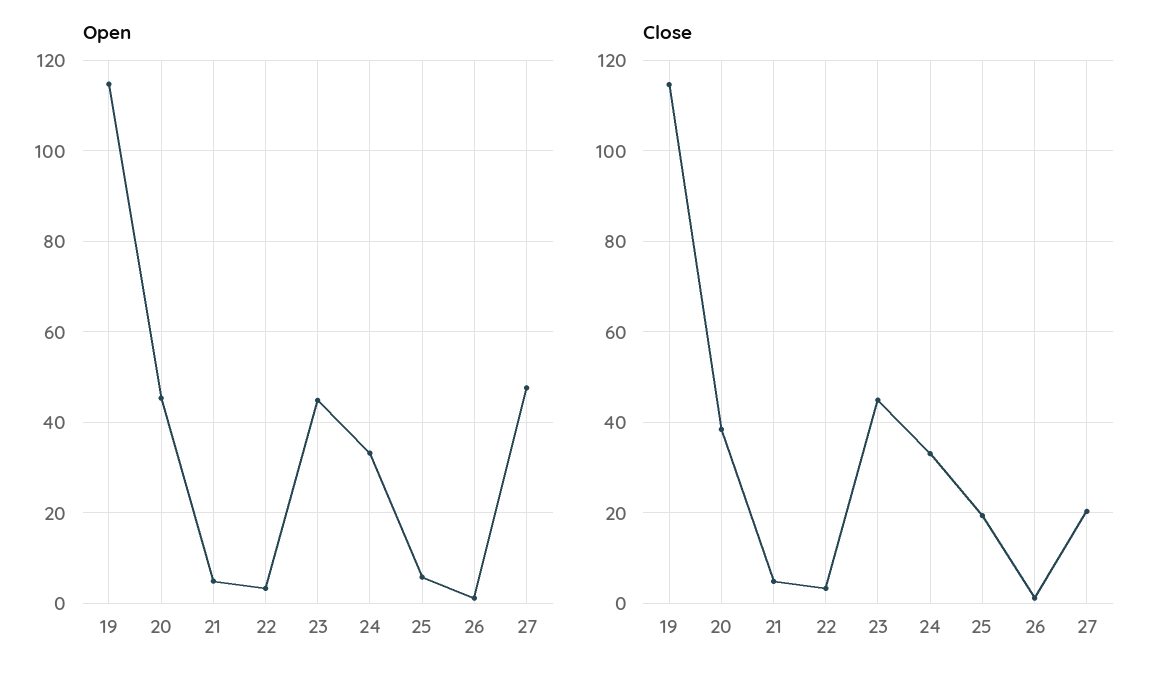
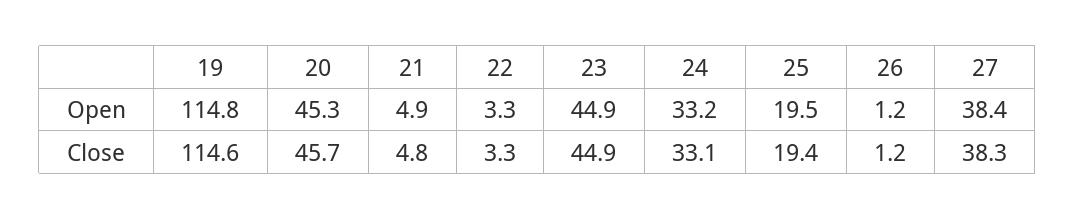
Open, 25: 6 -> 19.5
Open, 27: 48 -> 38.4
Close, 20: 38 -> 45.7
Close, 27: 20 -> 38.3

